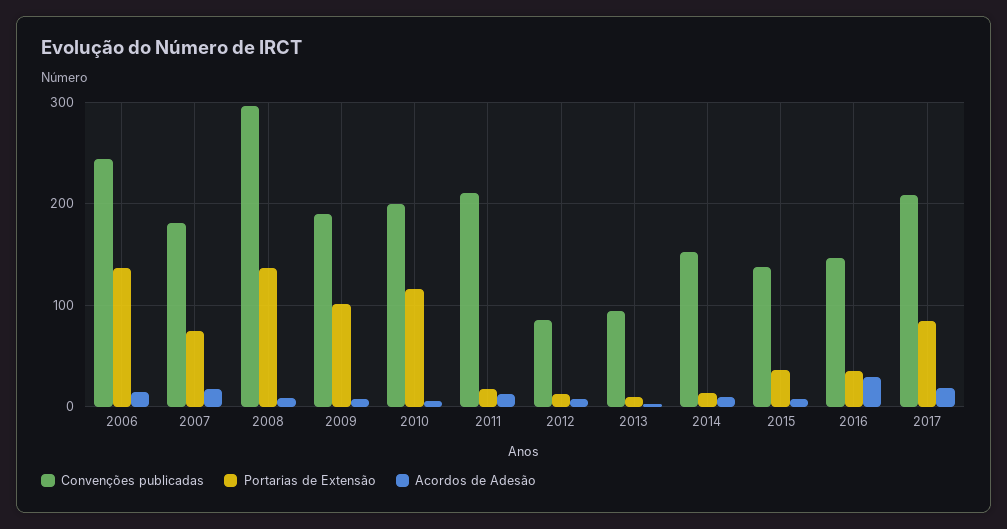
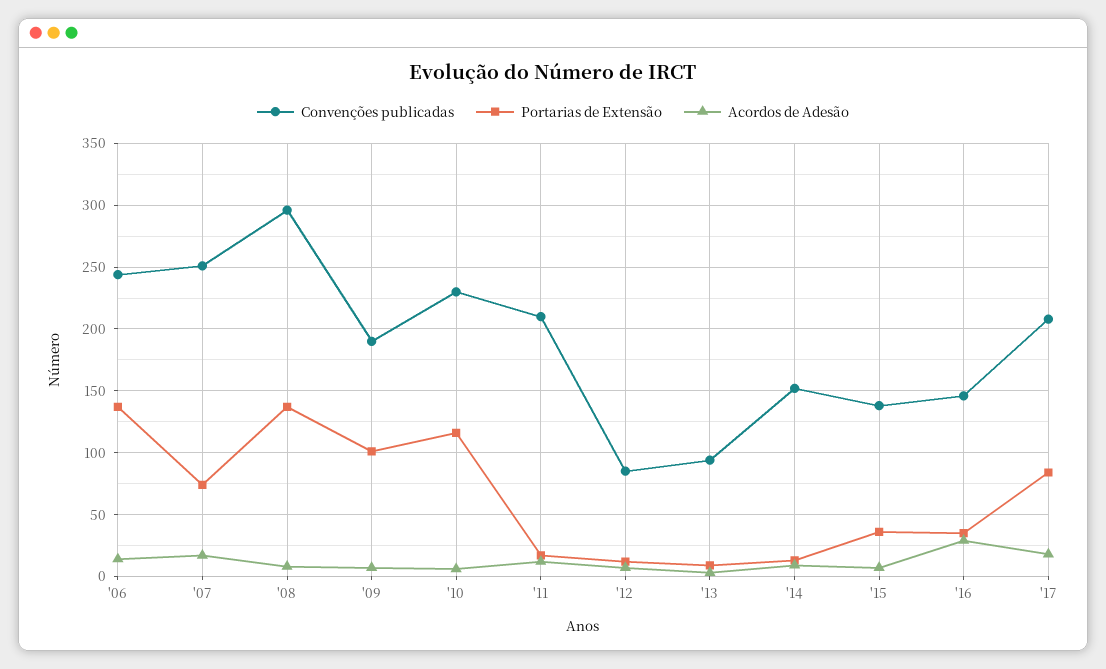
Convenções publicadas, 2007: 180 -> 250
Convenções publicadas, 2010: 200 -> 230

